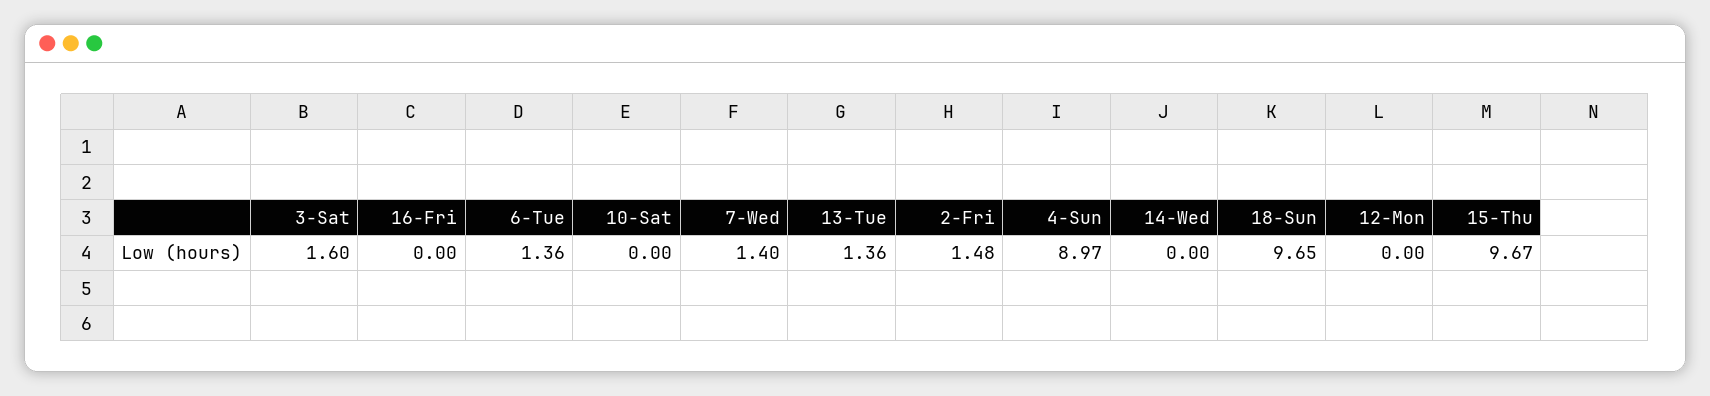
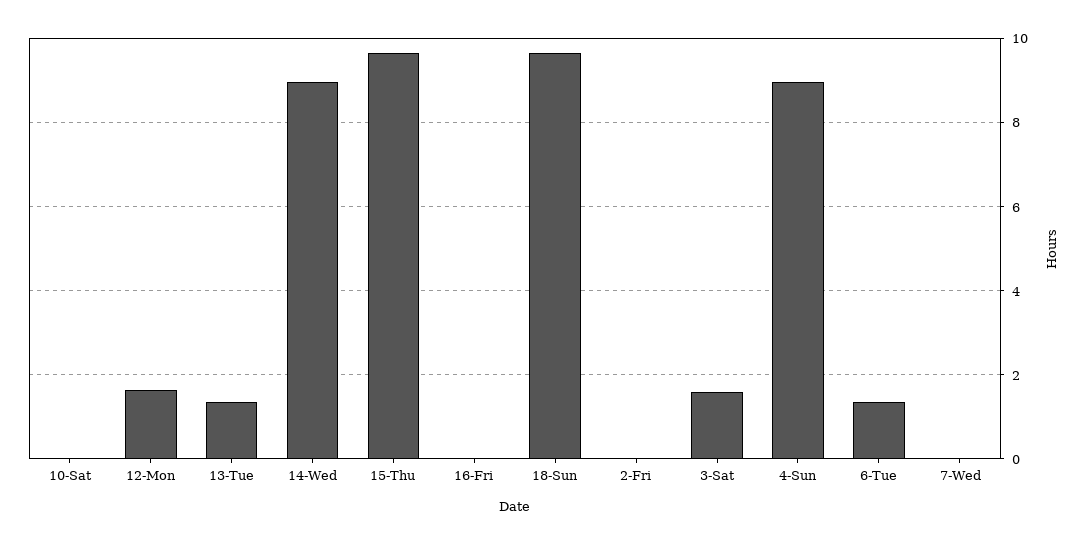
7-Wed: 1.4 -> 0
2-Fri: 1.48 -> 0
14-Wed: 0 -> 9
12-Mon: 0 -> 1.6

